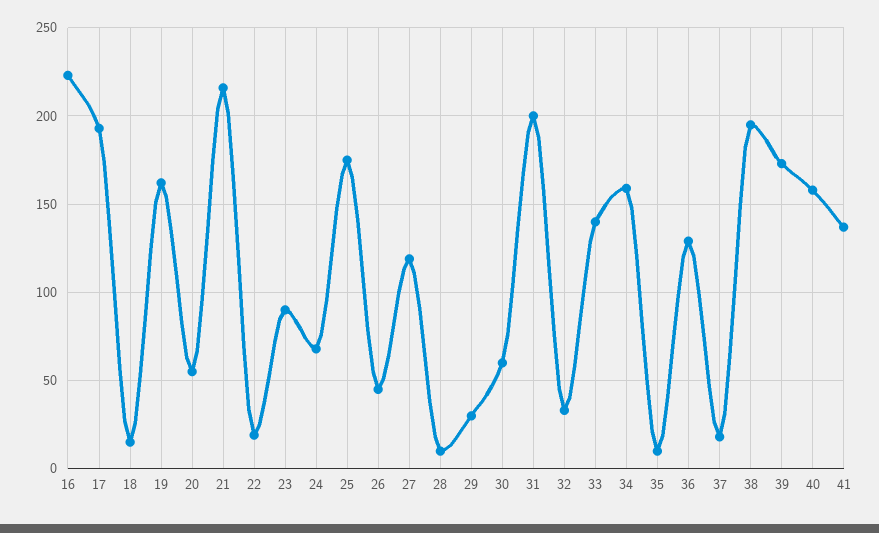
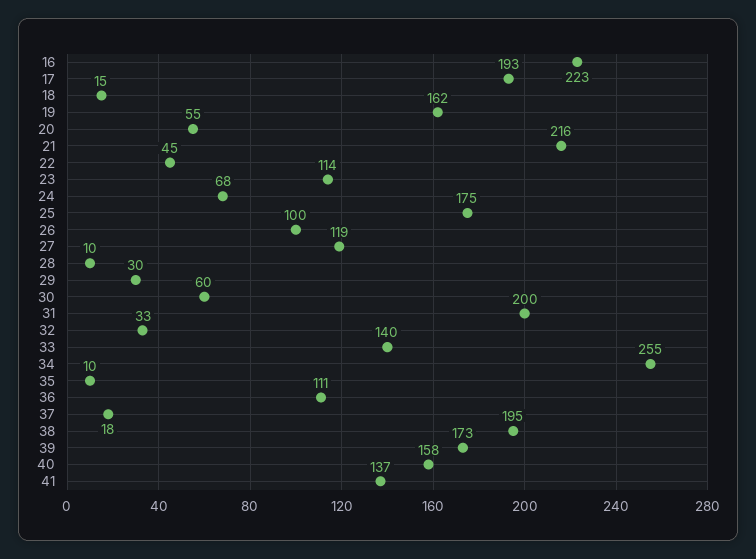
22: 20 -> 45
23: 90 -> 114
26: 45 -> 100
34: 160 -> 255
36: 130 -> 111

